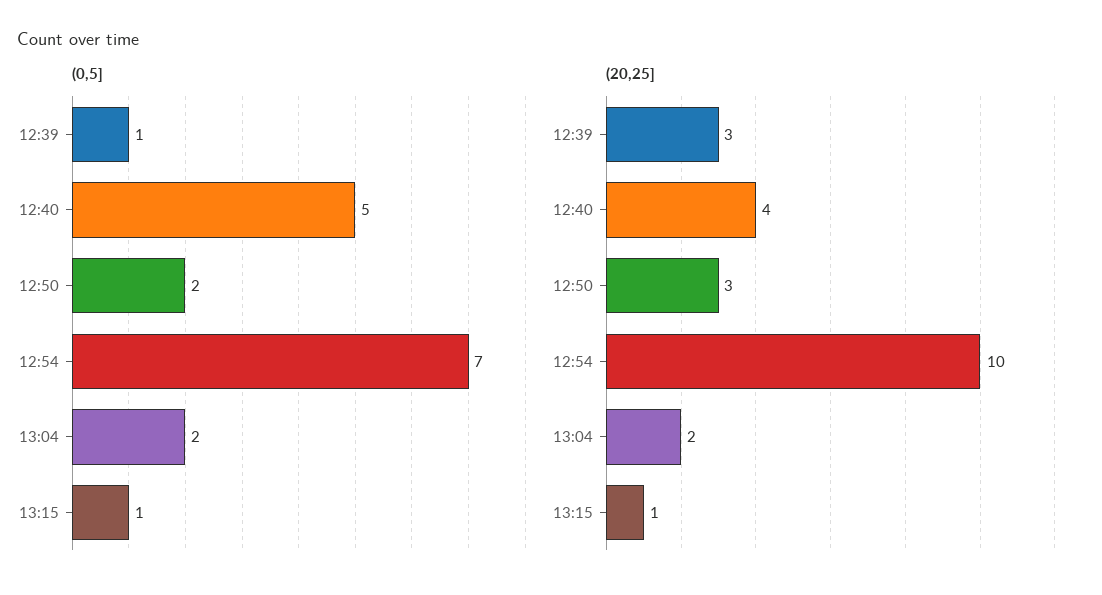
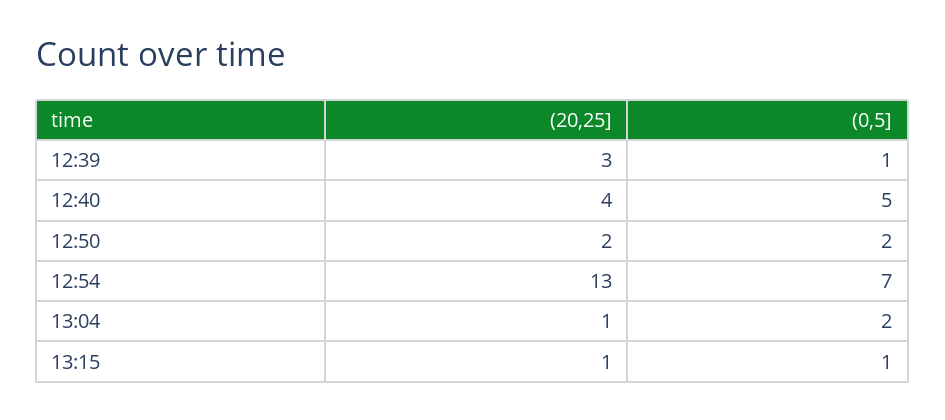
(20,25], 12:50: 3 -> 2
(20,25], 12:54: 10 -> 13
(20,25], 13:04: 2 -> 1

